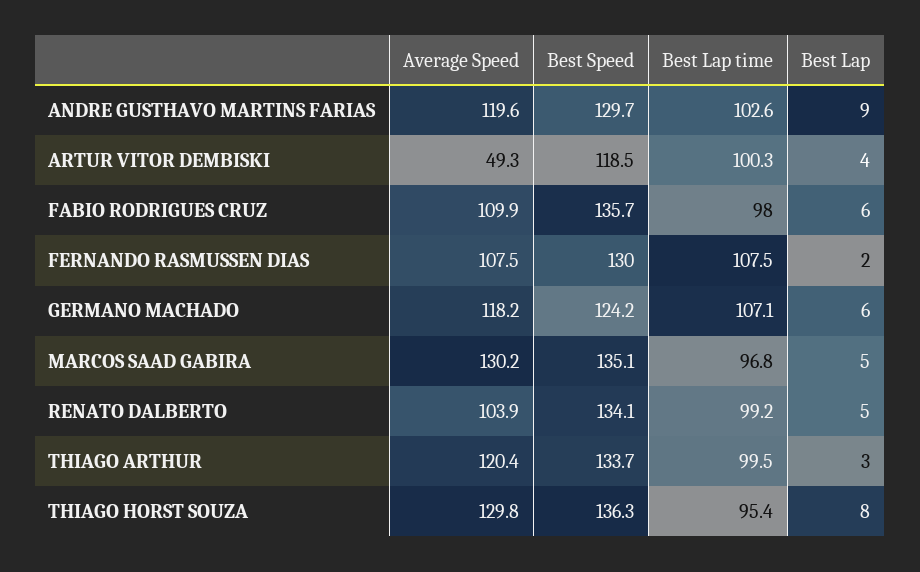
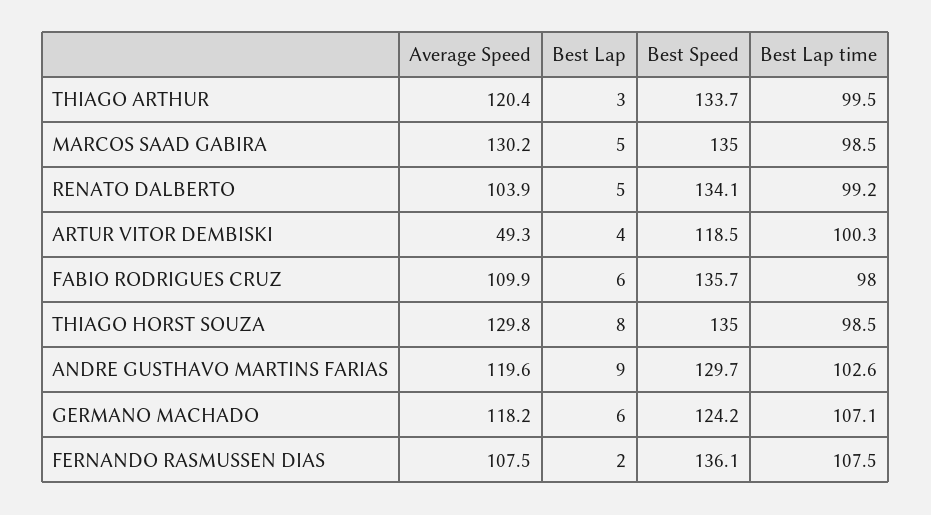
Best Speed, FERNANDO RASMUSSEN DIAS: 130 -> 136.1
Best Speed, MARCOS SAAD GABIRA: 135.1 -> 135
Best Lap time, MARCOS SAAD GABIRA: 96.8 -> 98.5
Best Speed, THIAGO HORST SOUZA: 136.3 -> 135
Best Lap time, THIAGO HORST SOUZA: 95.4 -> 98.5

